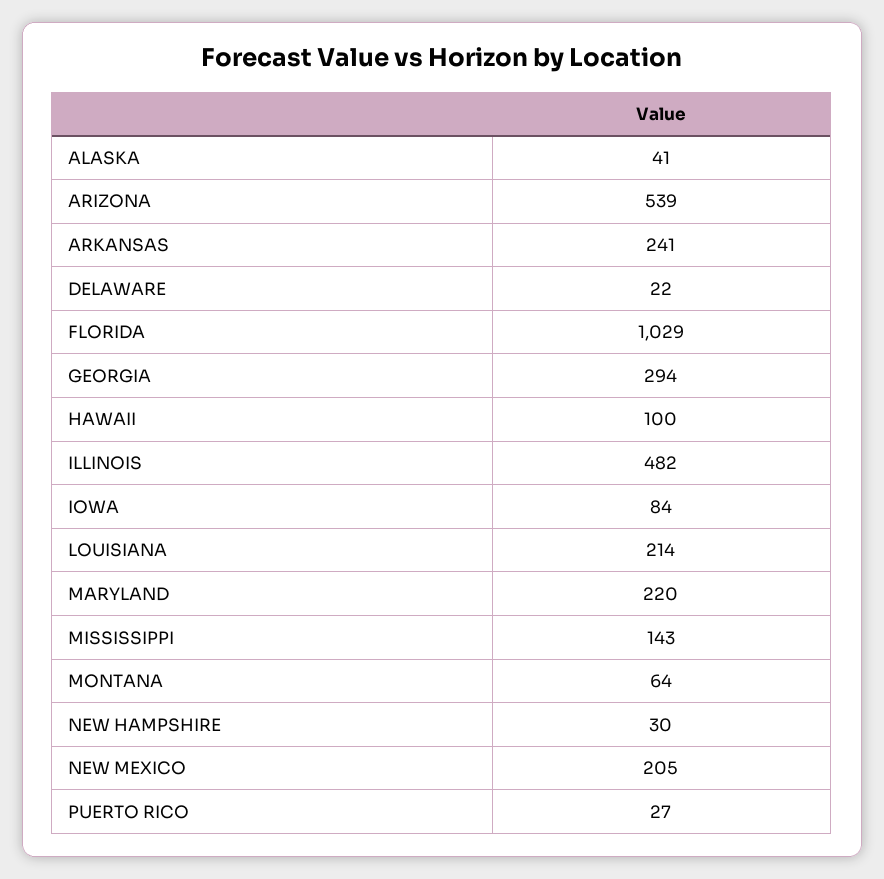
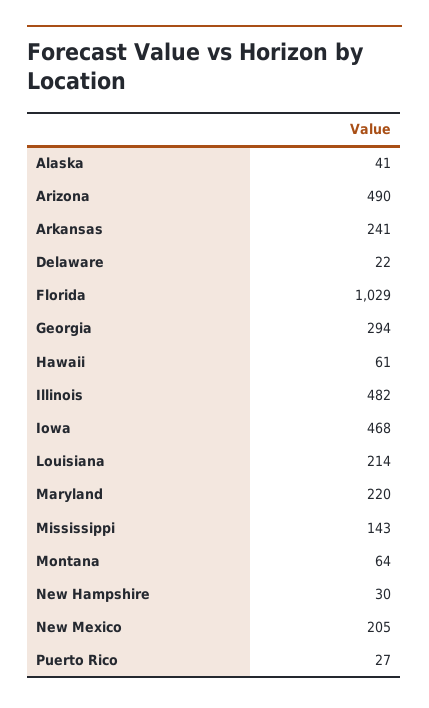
ARIZONA: 539 -> 490
HAWAII: 100 -> 61
IOWA: 84 -> 468

